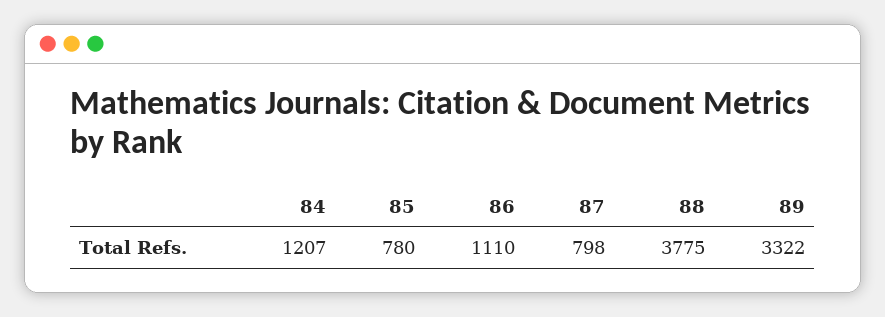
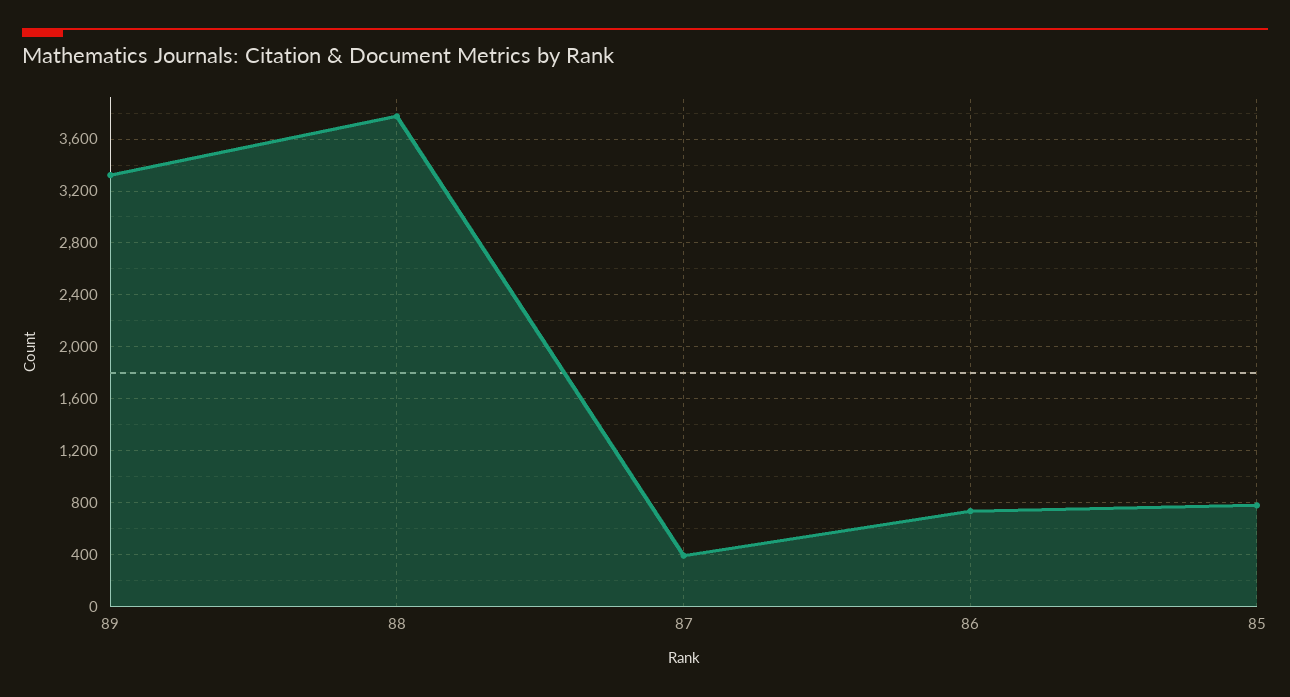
84: 1207 -> none
86: 1110 -> 750
87: 798 -> 400

